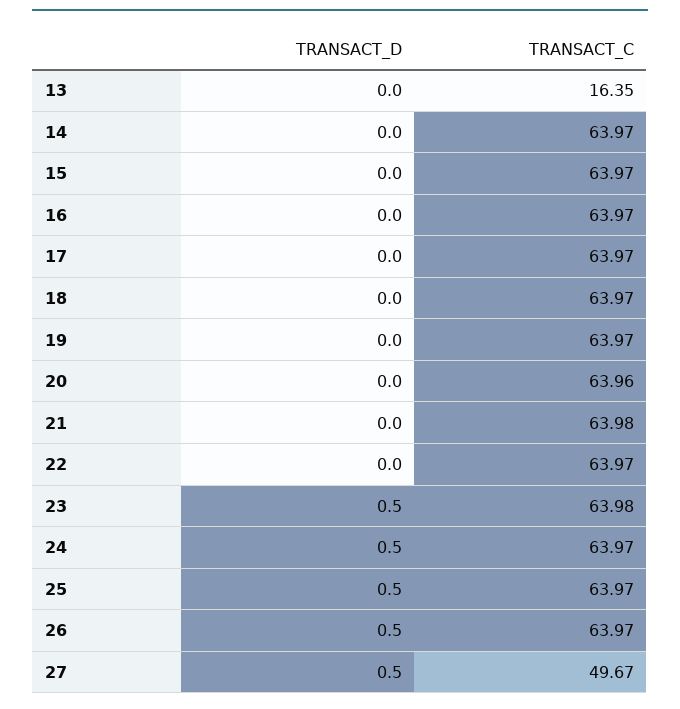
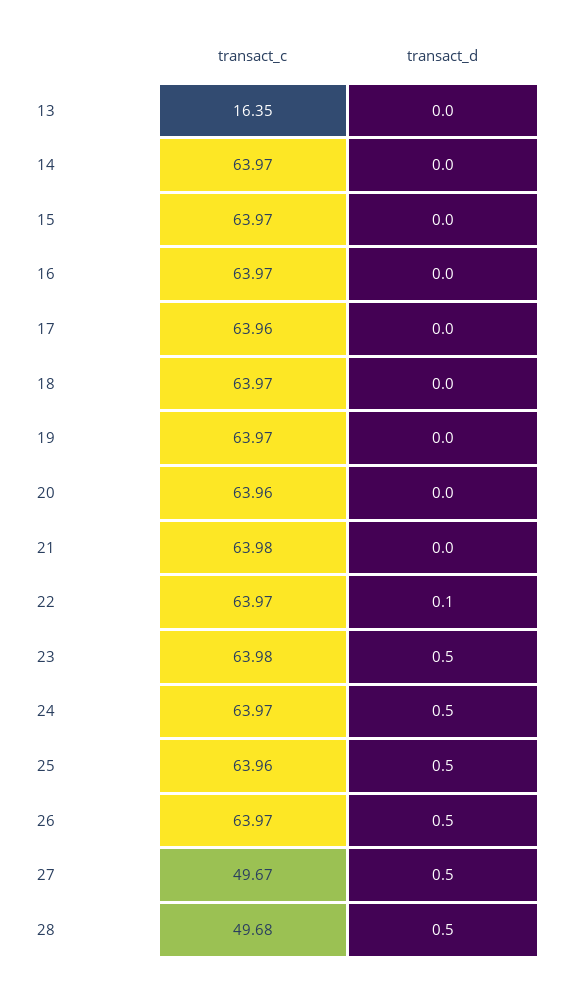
TRANSACT_C, 17: 63.97 -> 63.96
TRANSACT_D, 22: 0 -> 0.1
TRANSACT_C, 25: 63.97 -> 63.96
TRANSACT_C, 28: none -> 49.68
TRANSACT_D, 28: none -> 0.5

